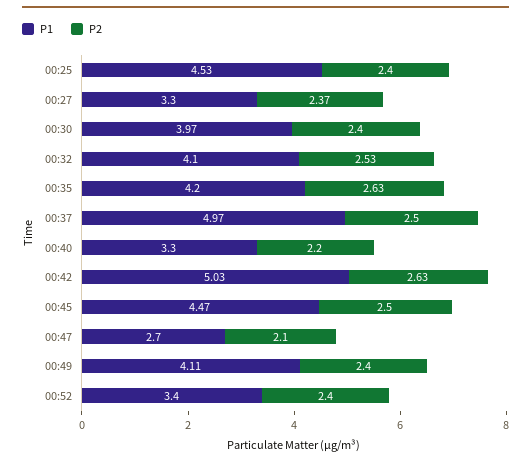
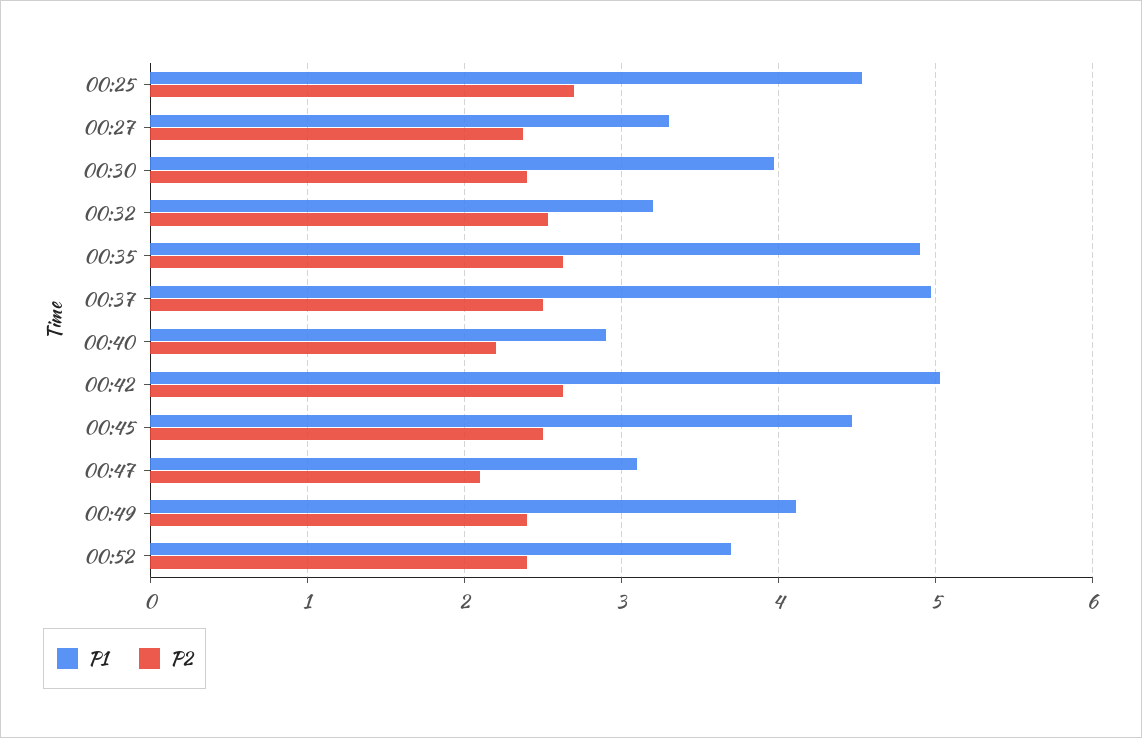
P2, 00:25: 2.4 -> 2.7
P1, 00:32: 4.1 -> 3.2
P1, 00:35: 4.2 -> 4.9
P1, 00:40: 3.3 -> 2.9
P1, 00:47: 2.7 -> 3.1
P1, 00:52: 3.4 -> 3.7

